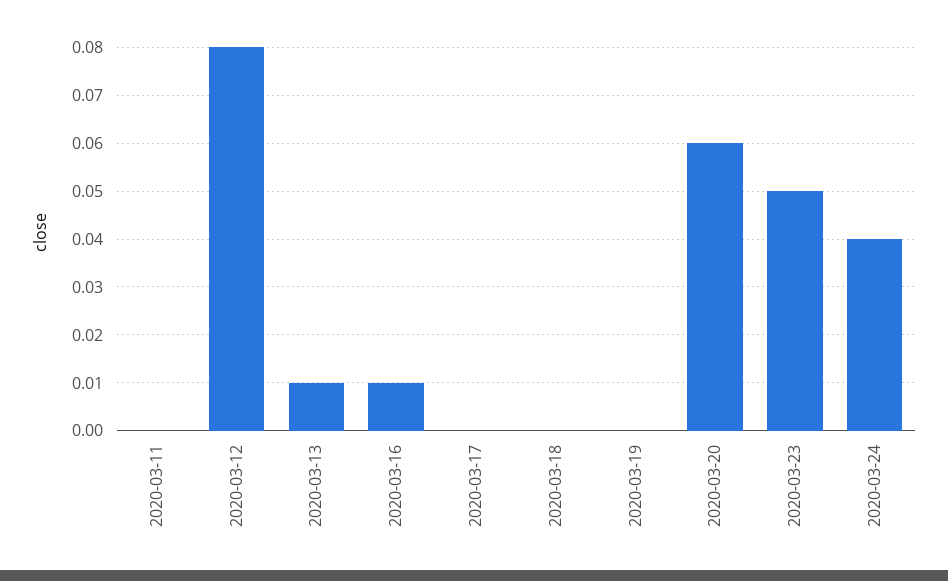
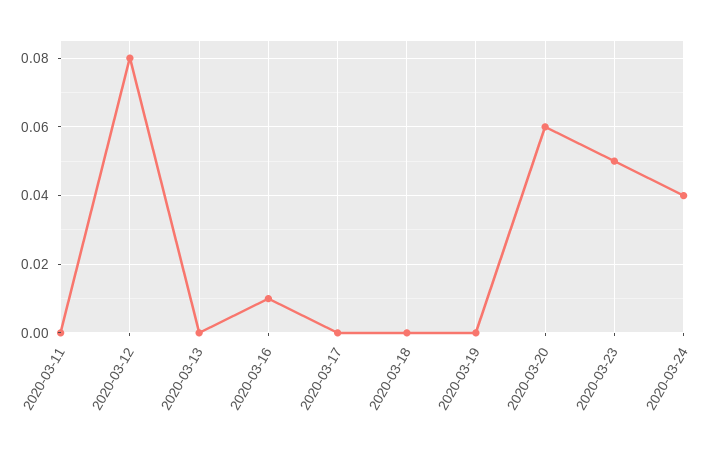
2020-03-13: 0.01 -> 0

